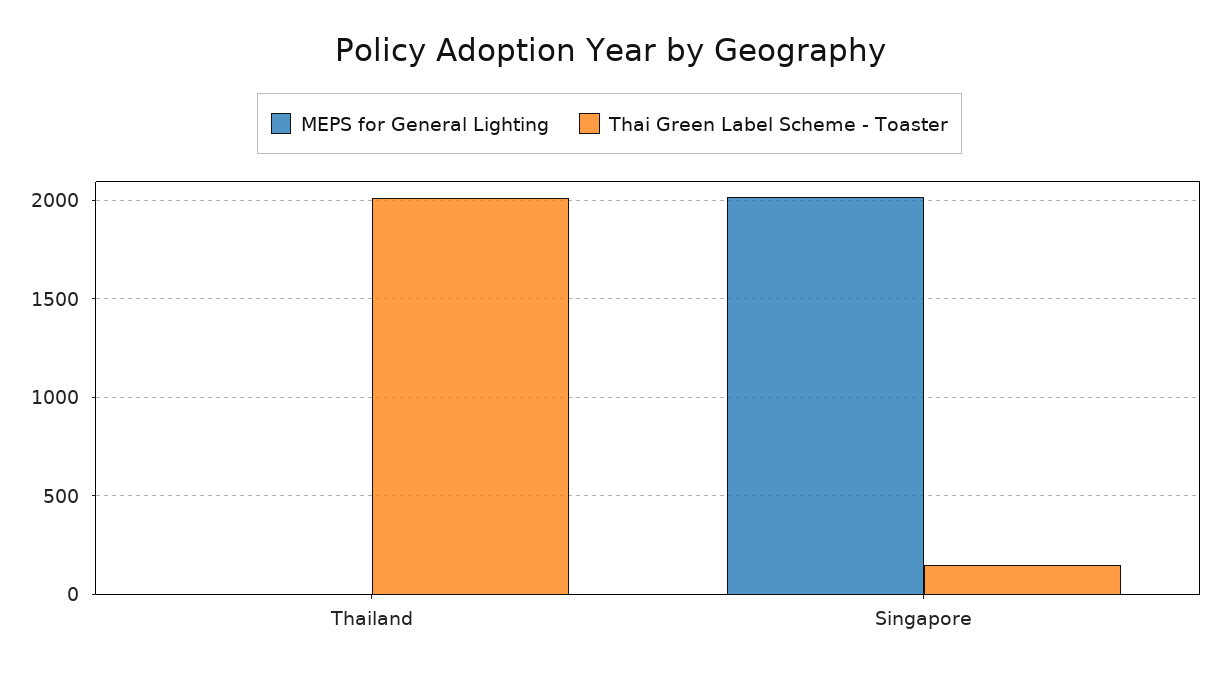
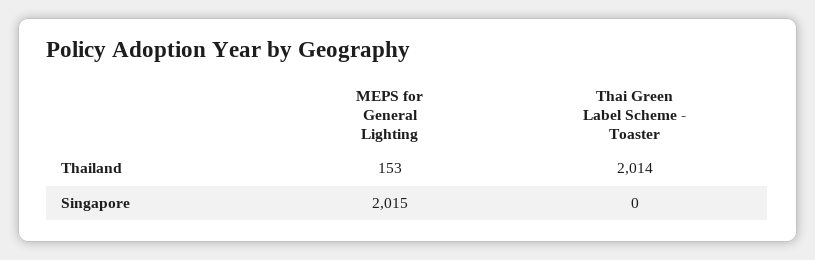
MEPS for General Lighting, Thailand: 0 -> 153
Thai Green Label Scheme - Toaster, Singapore: 150 -> 0

